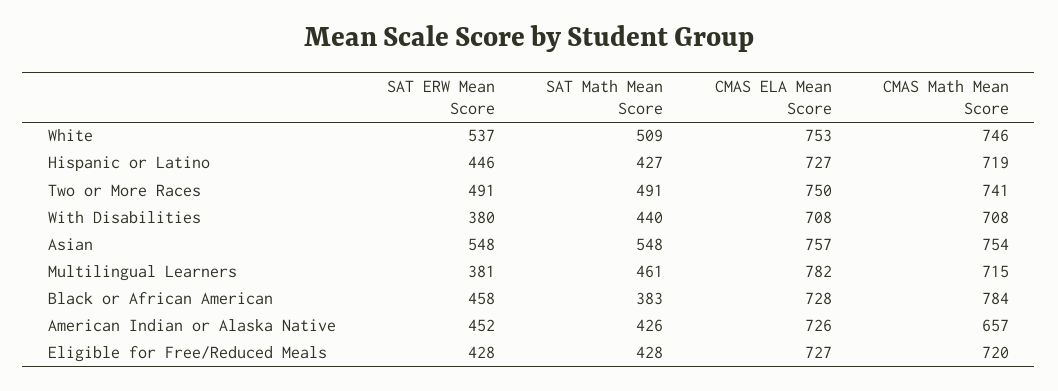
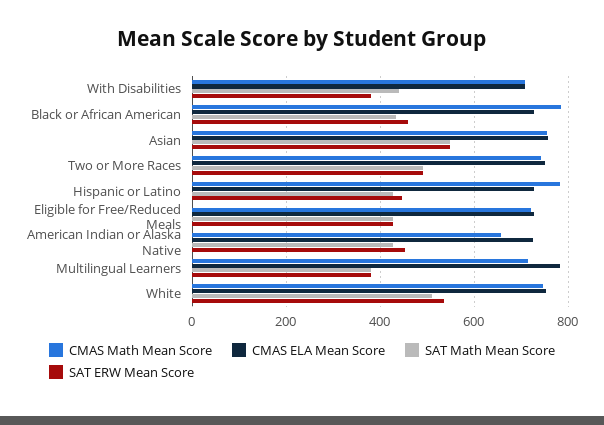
CMAS Math Mean Score, Hispanic or Latino: 719 -> 780
SAT Math Mean Score, Multilingual Learners: 461 -> 380
SAT Math Mean Score, Black or African American: 383 -> 440

